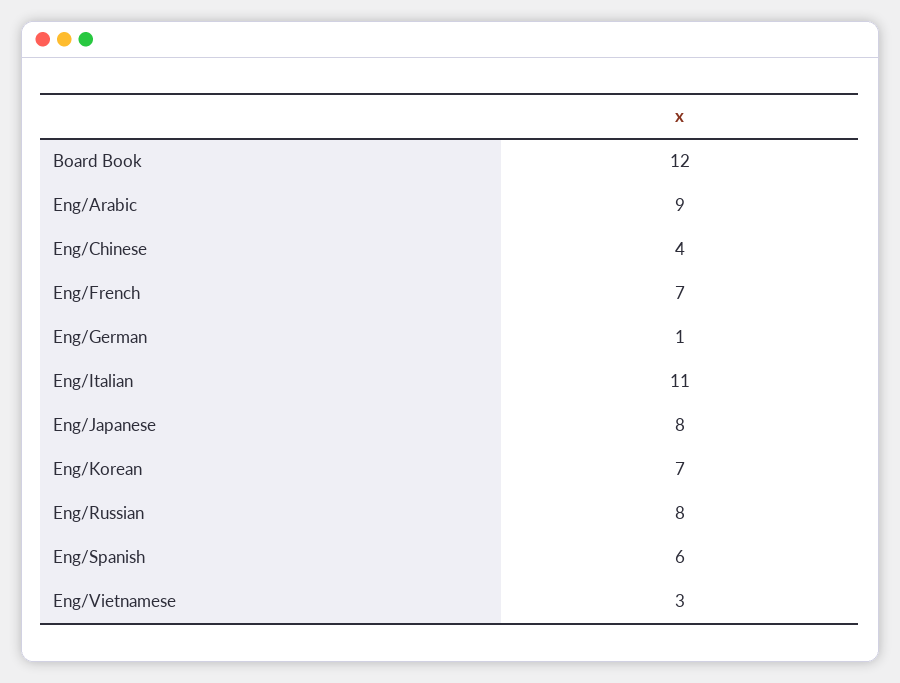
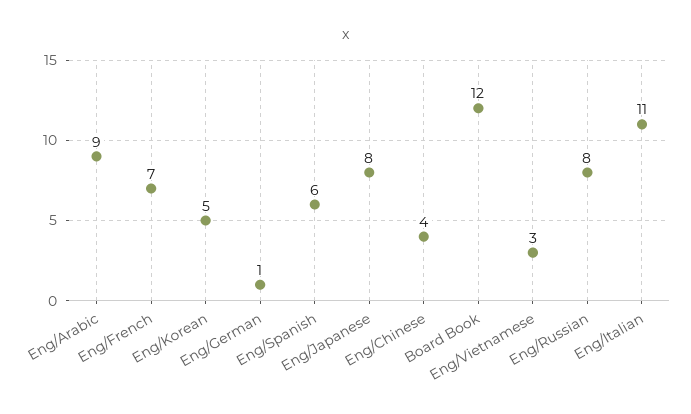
Eng/Korean: 7 -> 5

